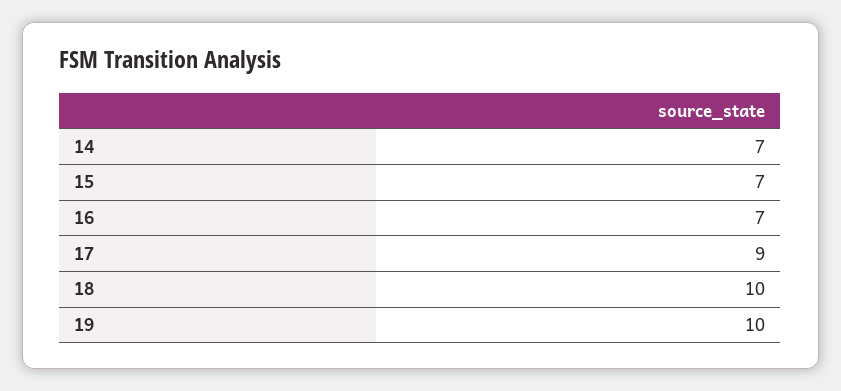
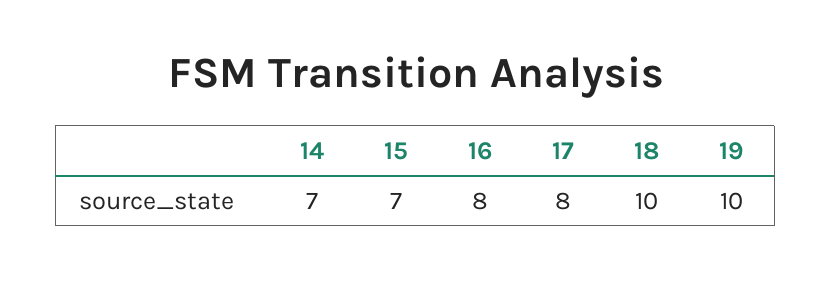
16: 7 -> 8
17: 9 -> 8

